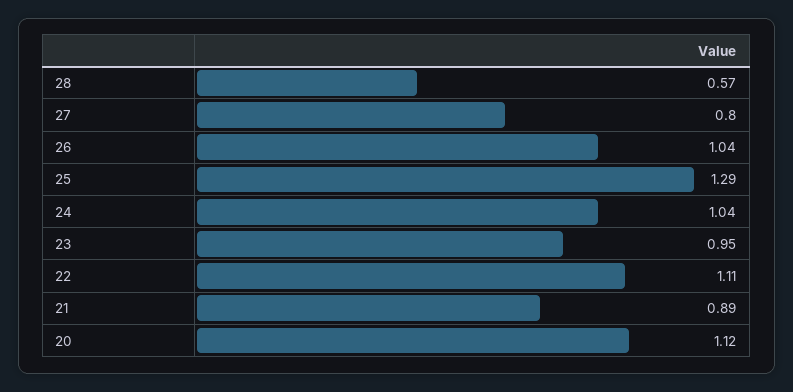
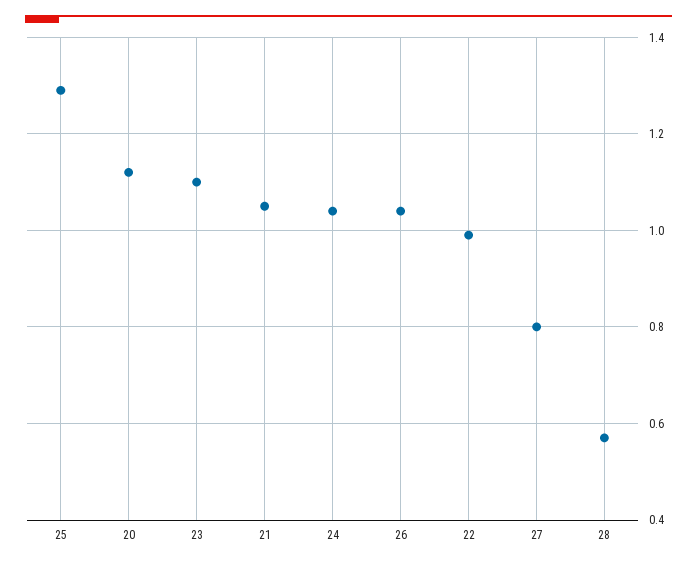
23: 0.95 -> 1.1
22: 1.11 -> 1
21: 0.89 -> 1.05

